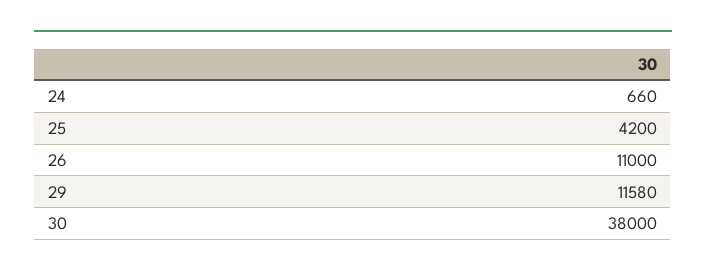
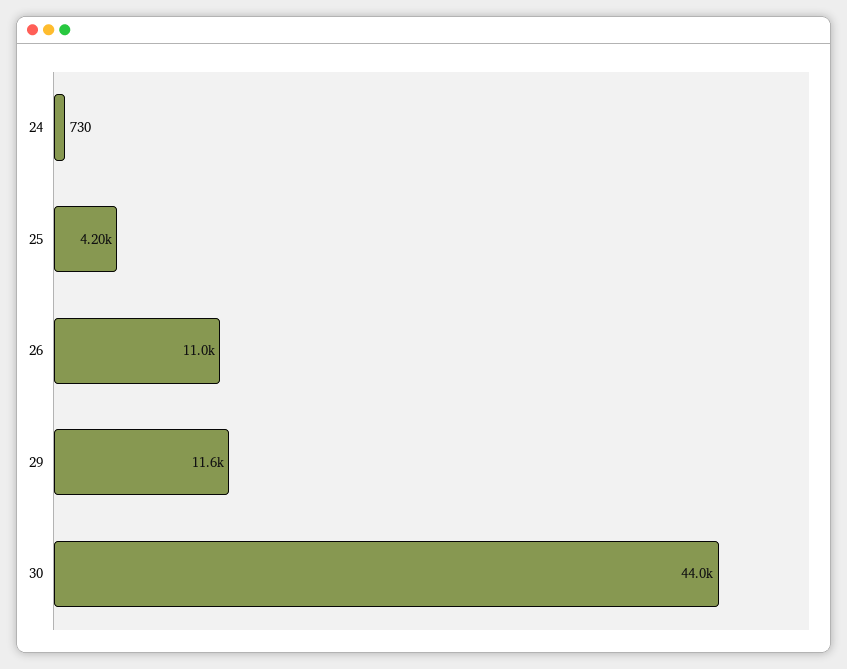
24: 660 -> 730
30: 38000 -> 44000

